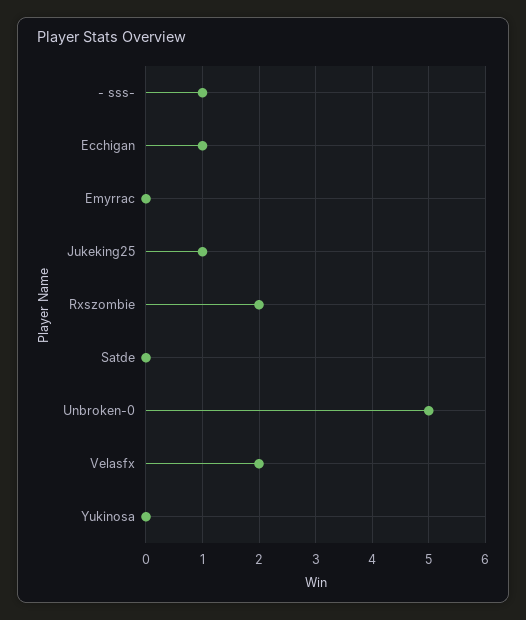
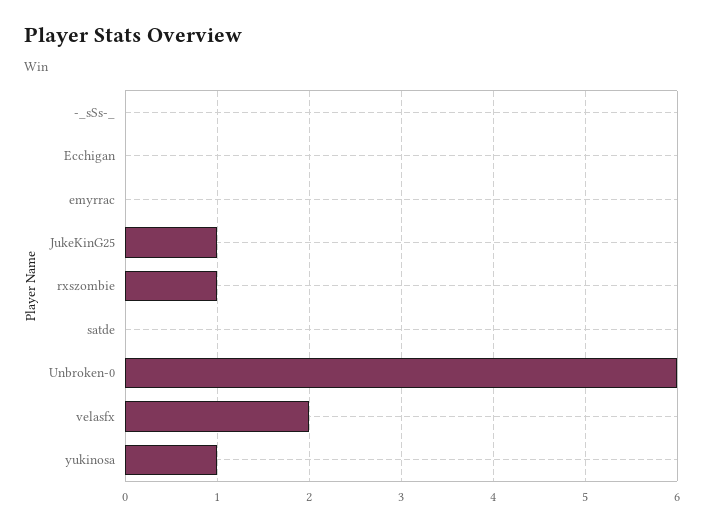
- sss-: 1 -> 0
Ecchigan: 1 -> 0
Rxszombie: 2 -> 1
Unbroken-0: 5 -> 6
Yukinosa: 0 -> 1

